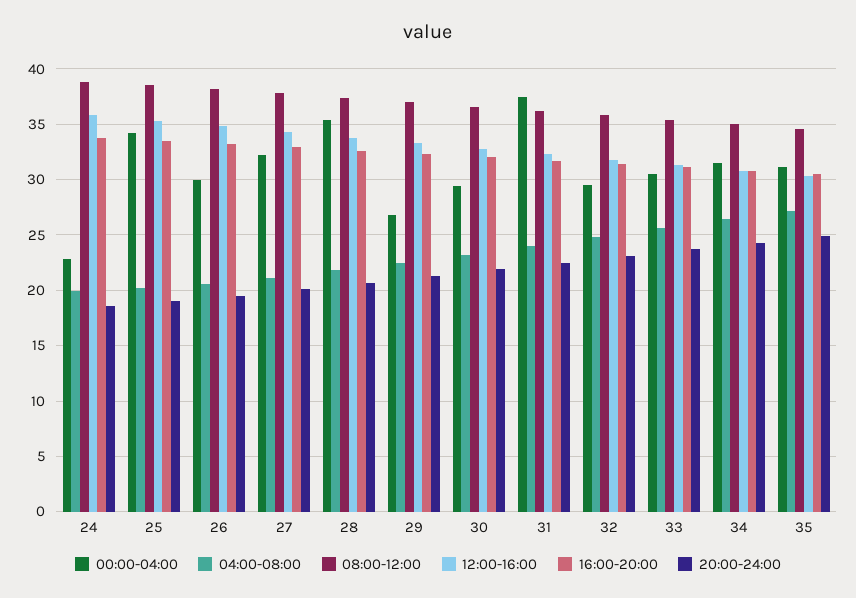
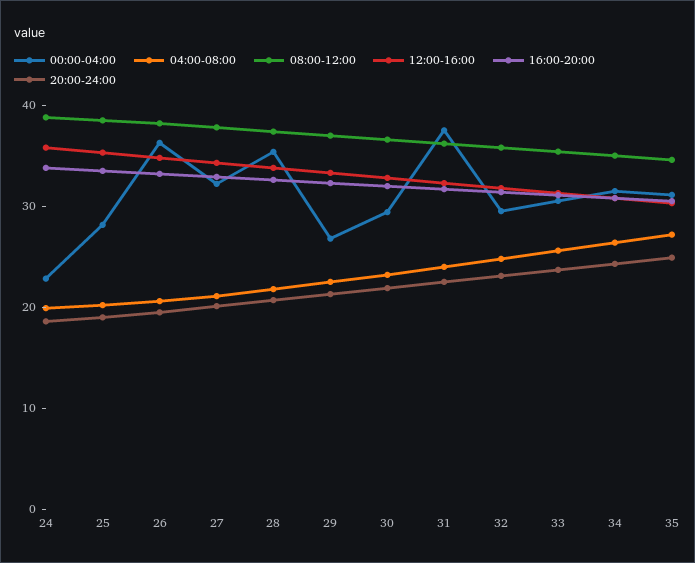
00:00-04:00, 25: 34 -> 28
00:00-04:00, 26: 30 -> 36

